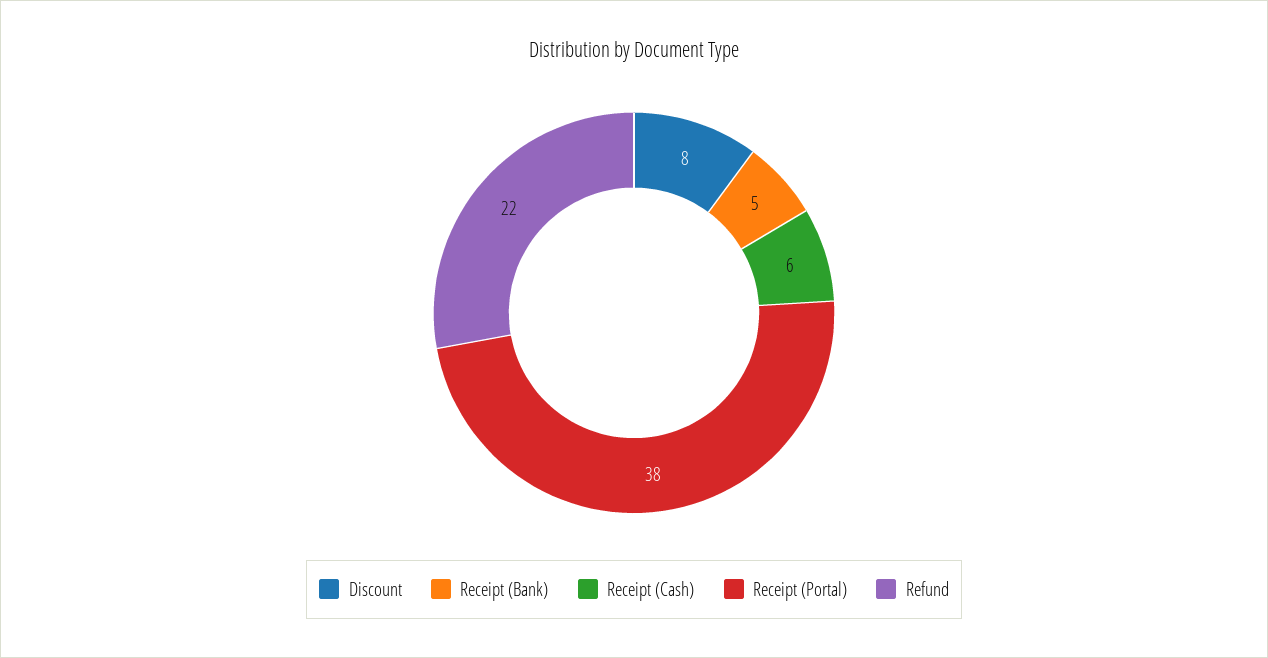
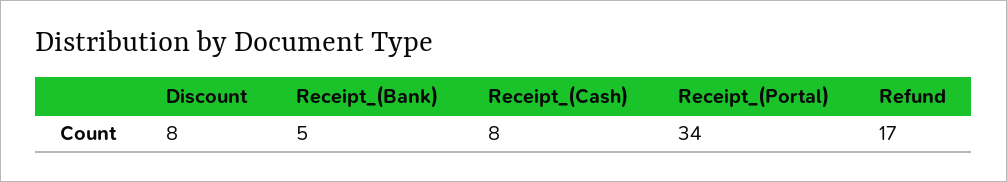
Receipt (Cash): 6 -> 8
Receipt (Portal): 38 -> 34
Refund: 22 -> 17

